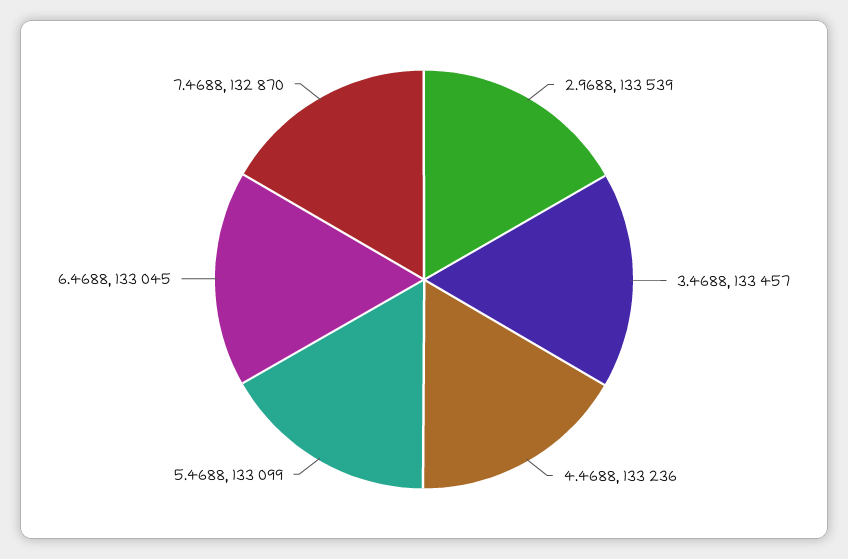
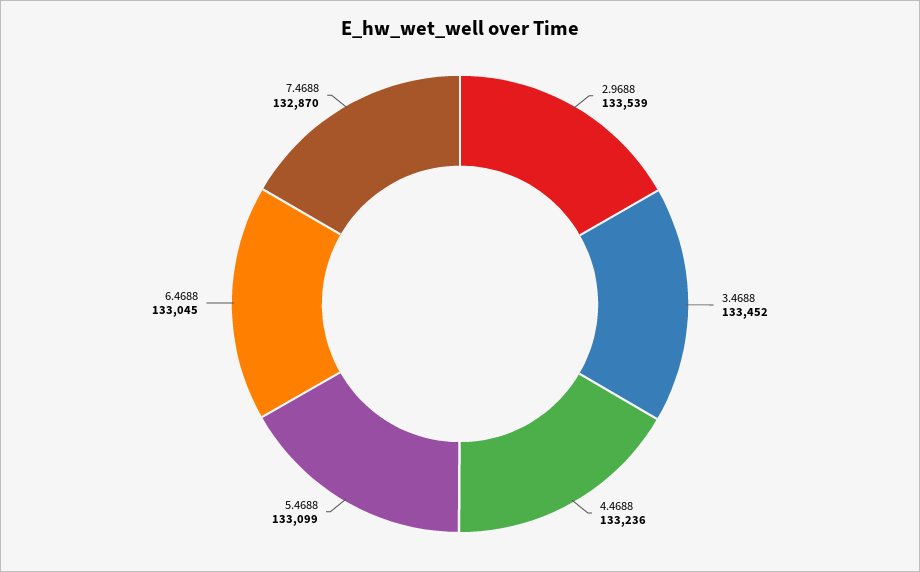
3.4688: 133457 -> 133452

